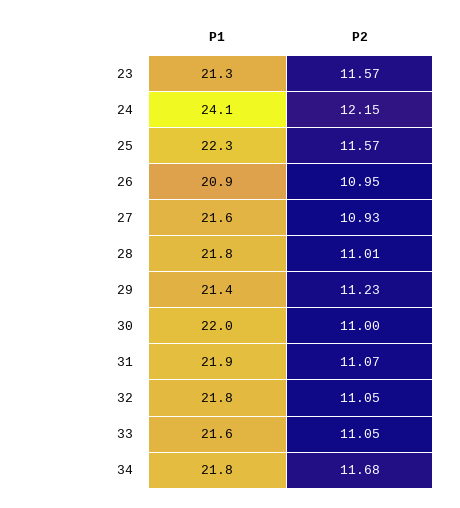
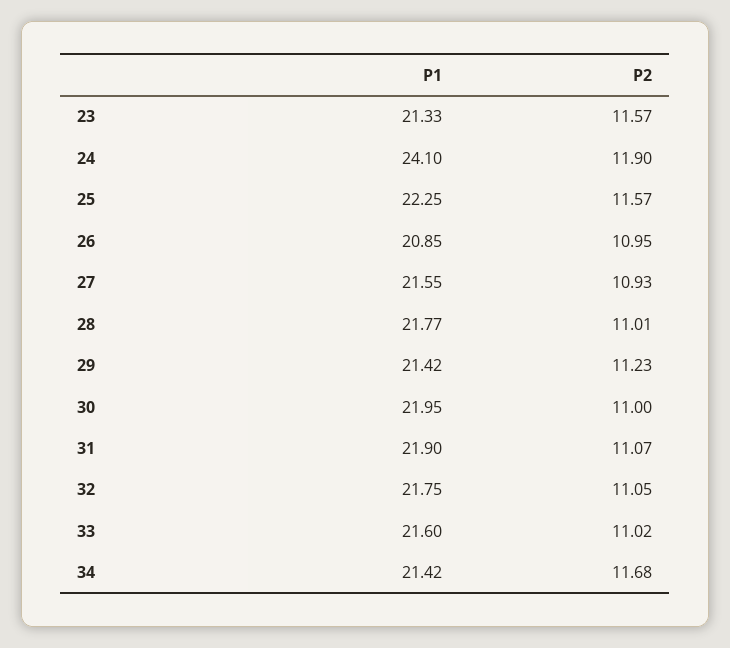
P2, 24: 12.15 -> 11.9
P2, 33: 11.05 -> 11.02
P1, 34: 21.8 -> 21.42

